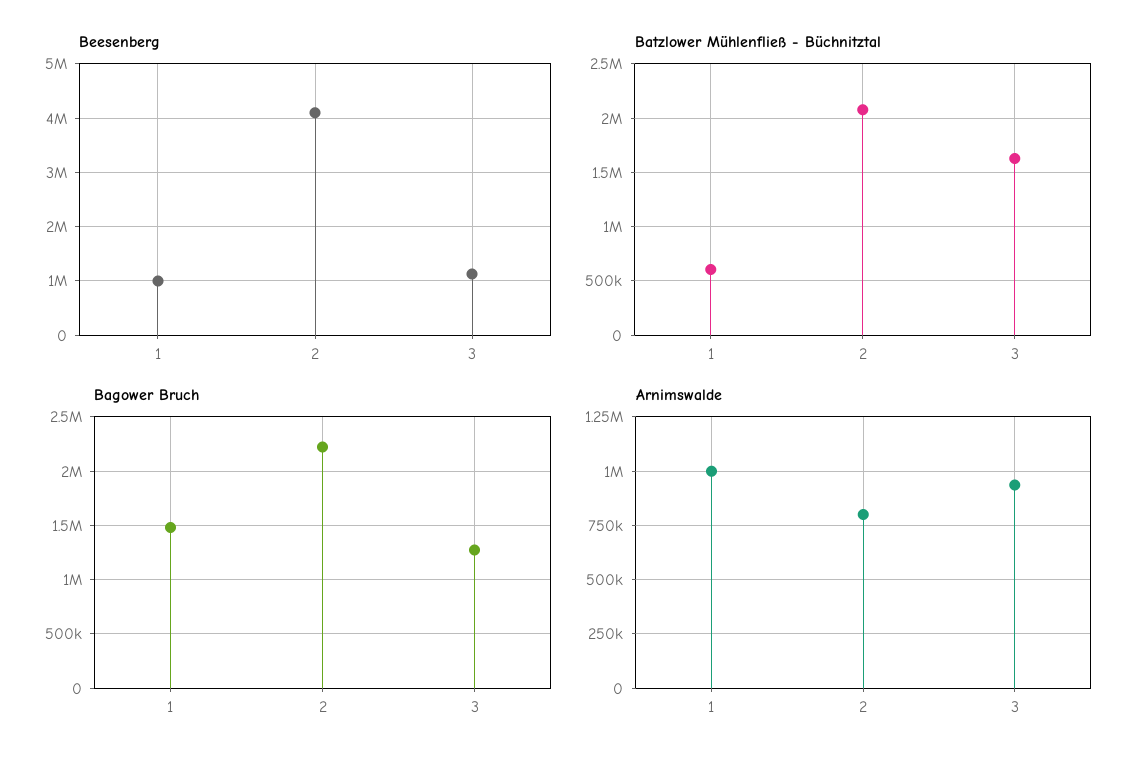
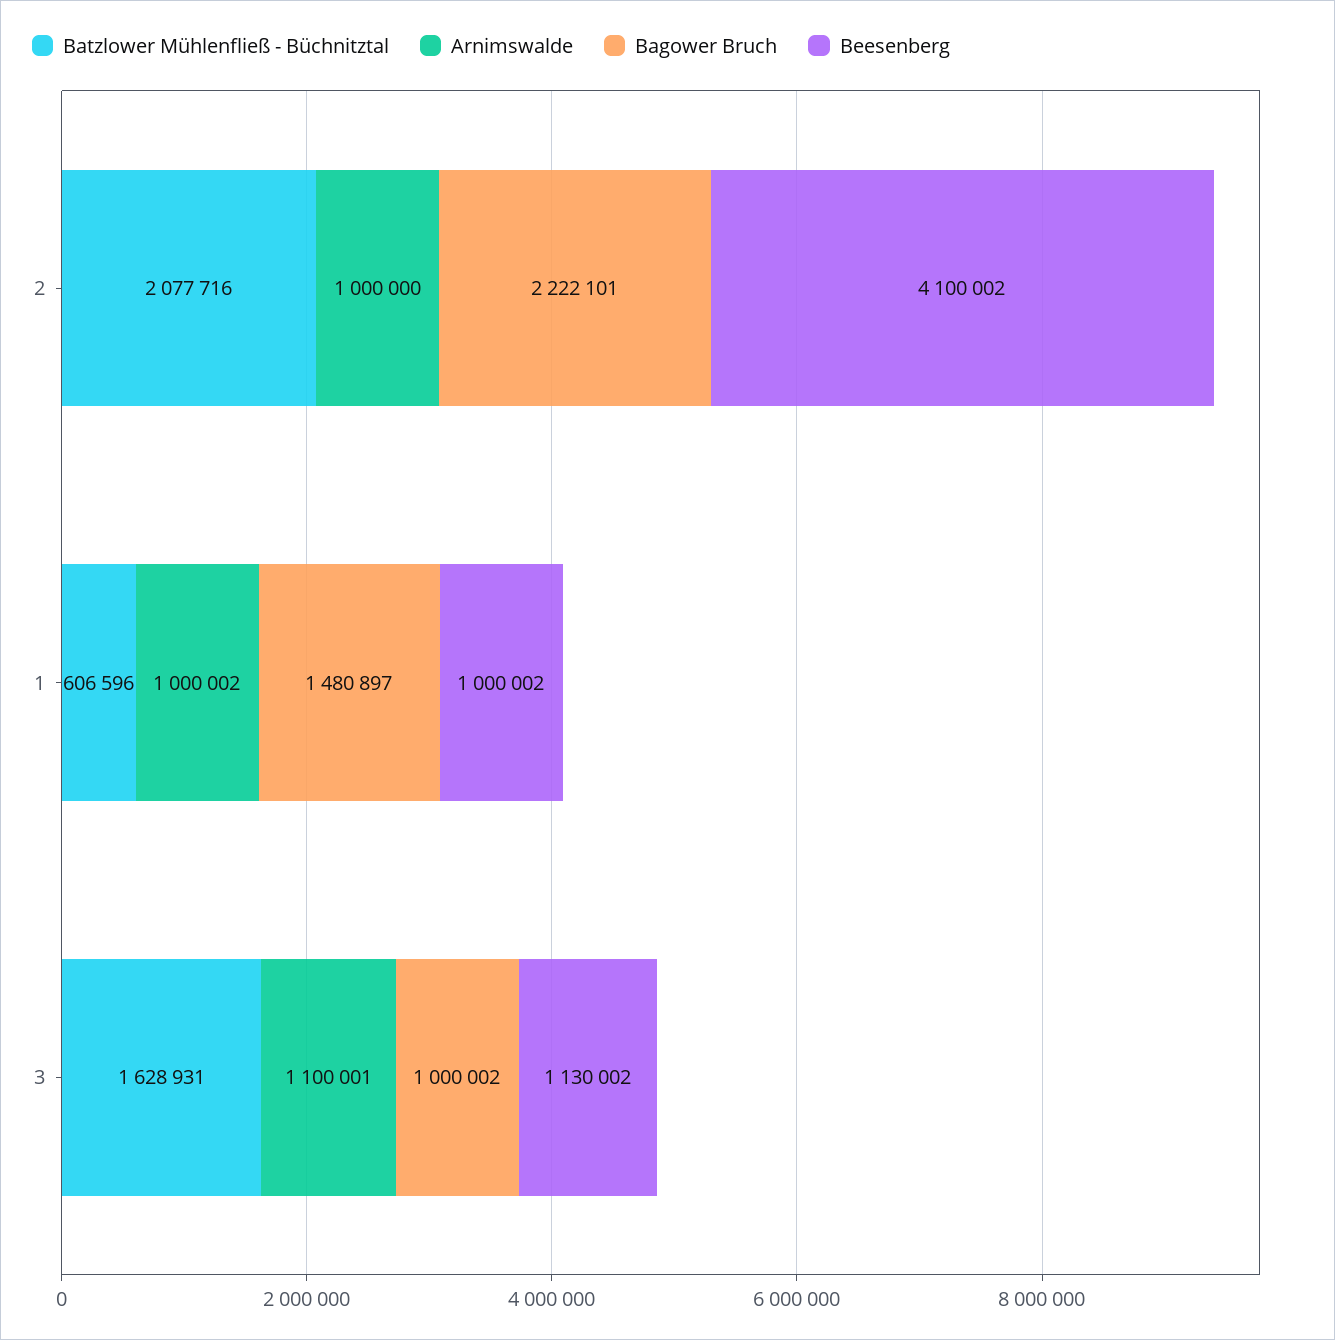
Bagower Bruch, 3: 1300000 -> 1000002
Arnimswalde, 2: 800000 -> 1000000
Arnimswalde, 3: 950000 -> 1100001

